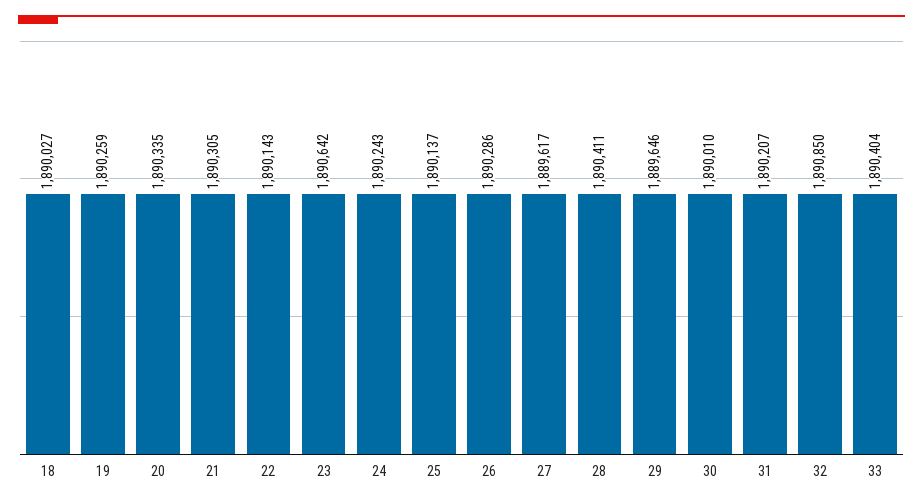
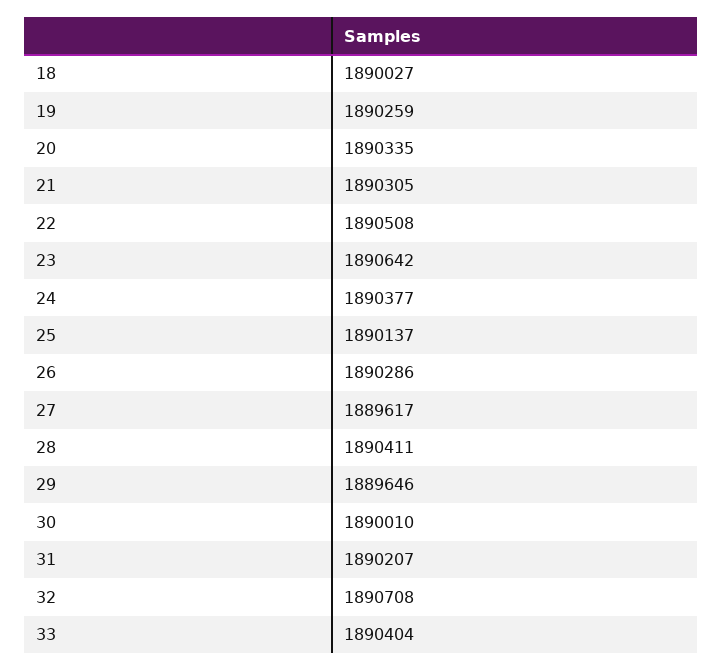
22: 1890143 -> 1890508
24: 1890243 -> 1890377
32: 1890850 -> 1890708

